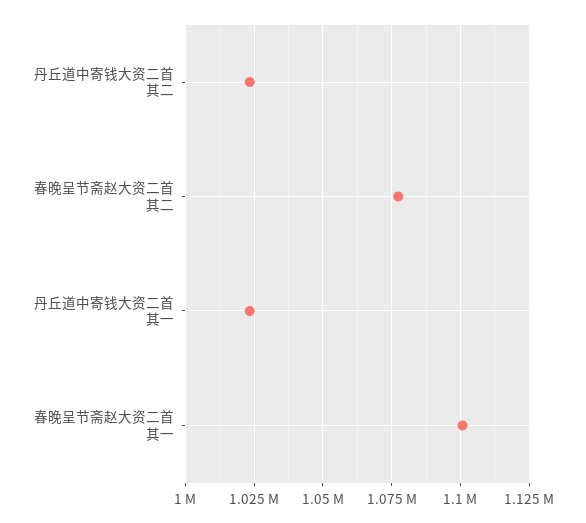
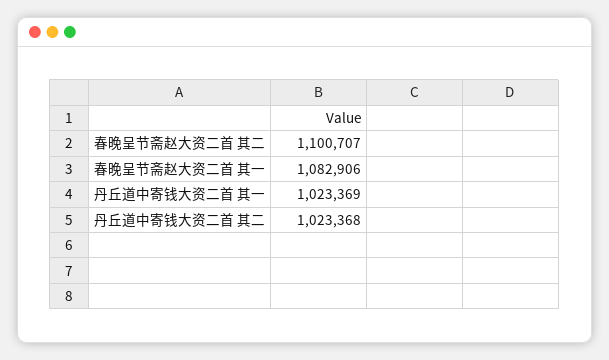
春晚呈节斋赵大资二首 其二: 1077500 -> 1100707
春晚呈节斋赵大资二首 其一: 1100000 -> 1082906

